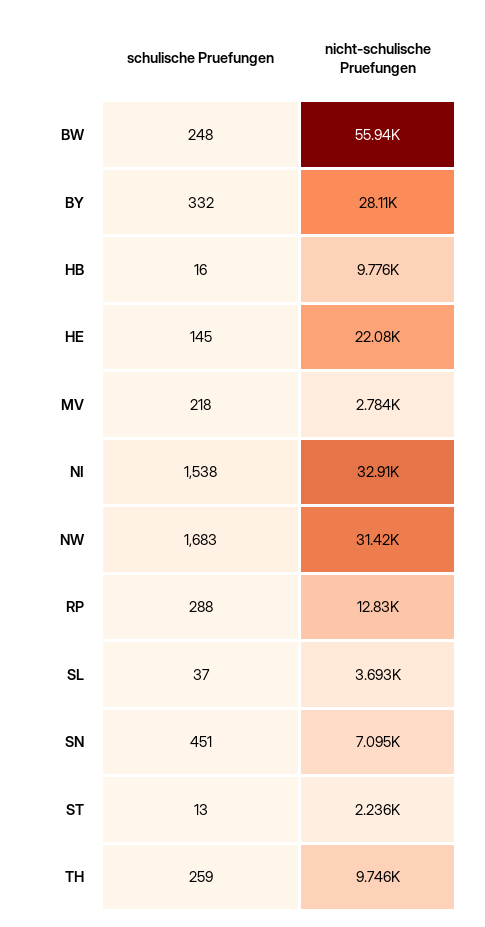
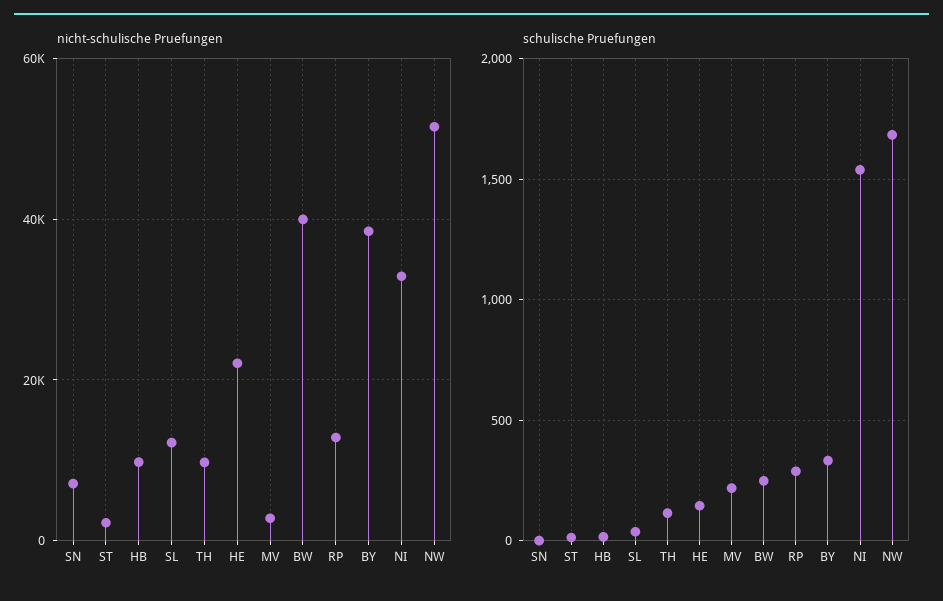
nicht-schulische Pruefungen, BW: 55940 -> 40000
nicht-schulische Pruefungen, BY: 28110 -> 38000
nicht-schulische Pruefungen, NW: 31420 -> 52000
nicht-schulische Pruefungen, SL: 3693 -> 12000
schulische Pruefungen, SN: 451 -> 0
schulische Pruefungen, TH: 259 -> 100

